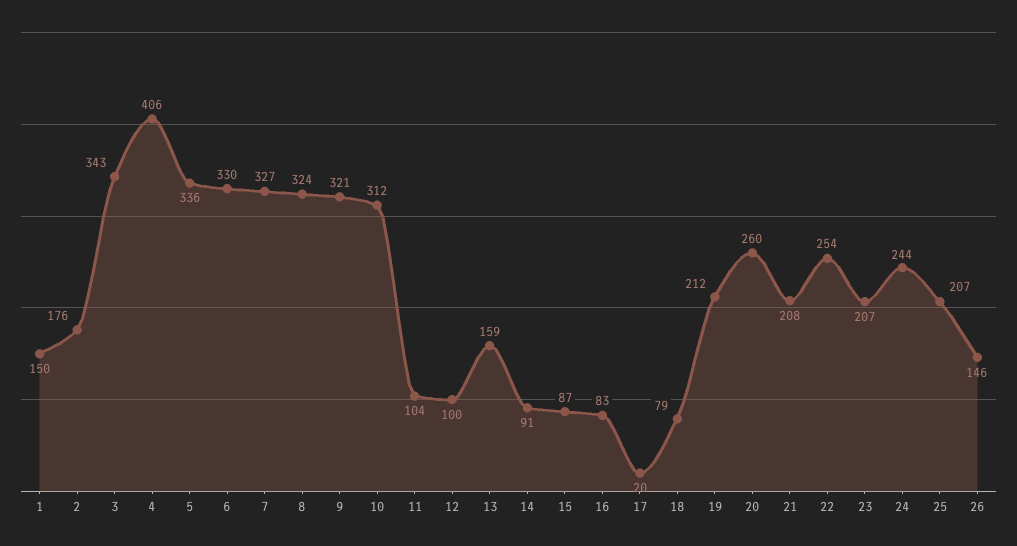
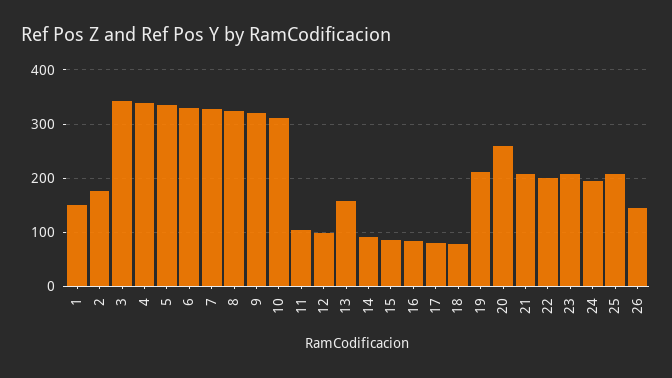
4: 406 -> 340
17: 20 -> 80
22: 254 -> 200
24: 244 -> 200

